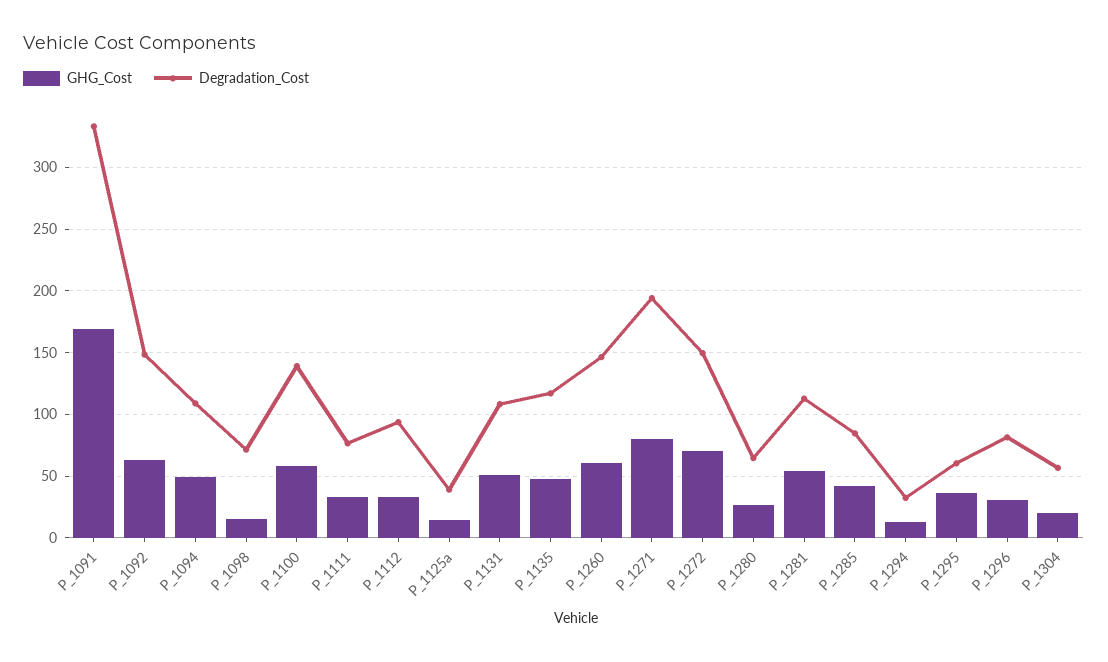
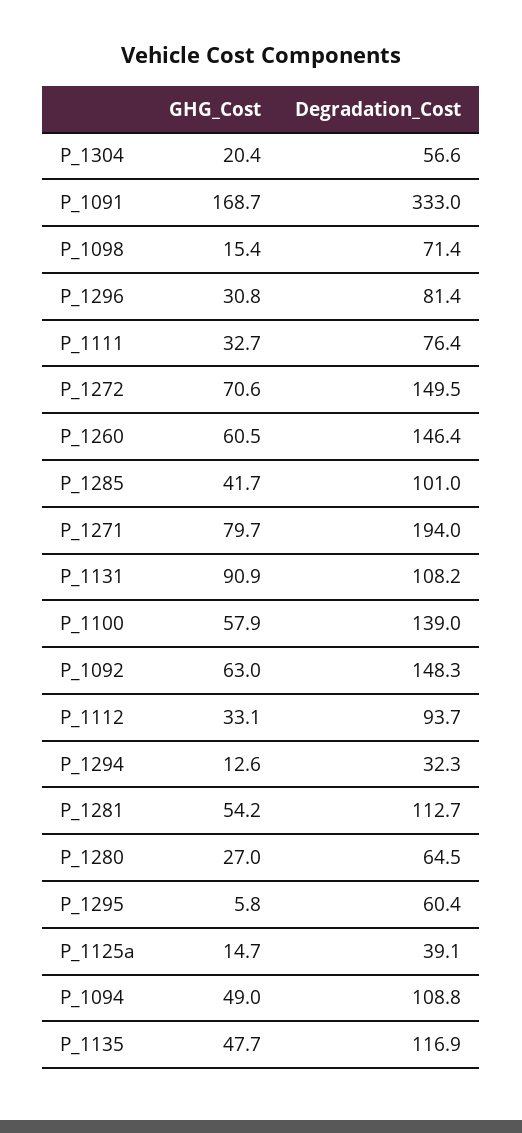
GHG_Cost, P_1131: 50 -> 90.9
Degradation_Cost, P_1285: 85 -> 101
GHG_Cost, P_1295: 35 -> 5.8

